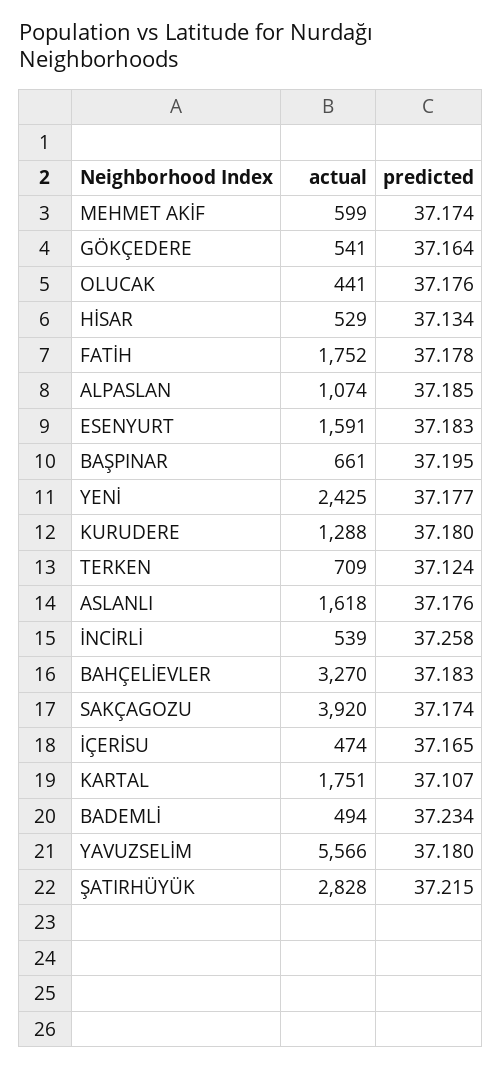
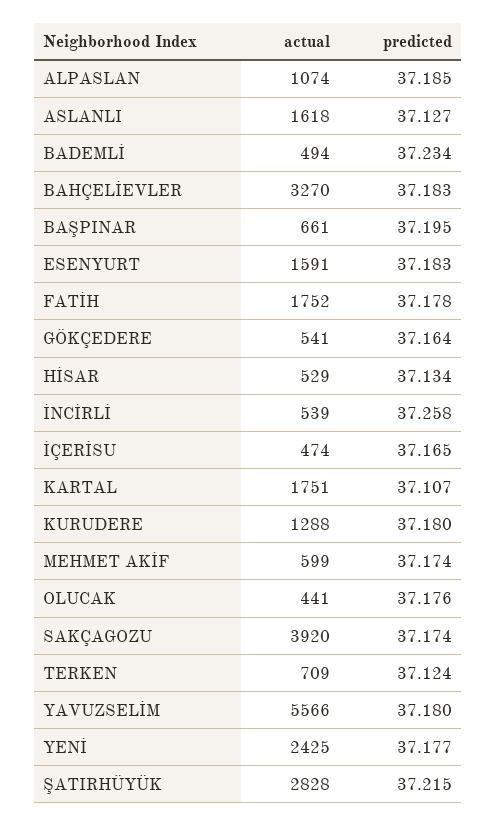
predicted, ASLANLI: 37.176 -> 37.127

